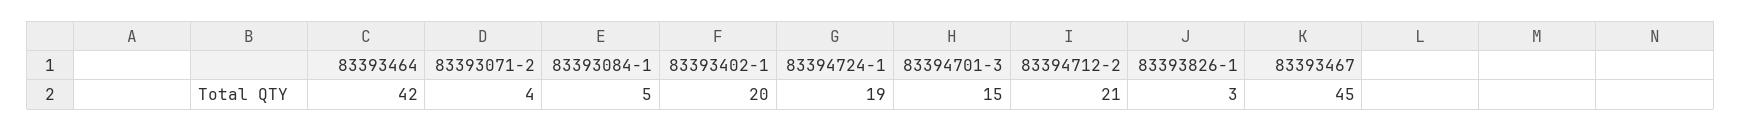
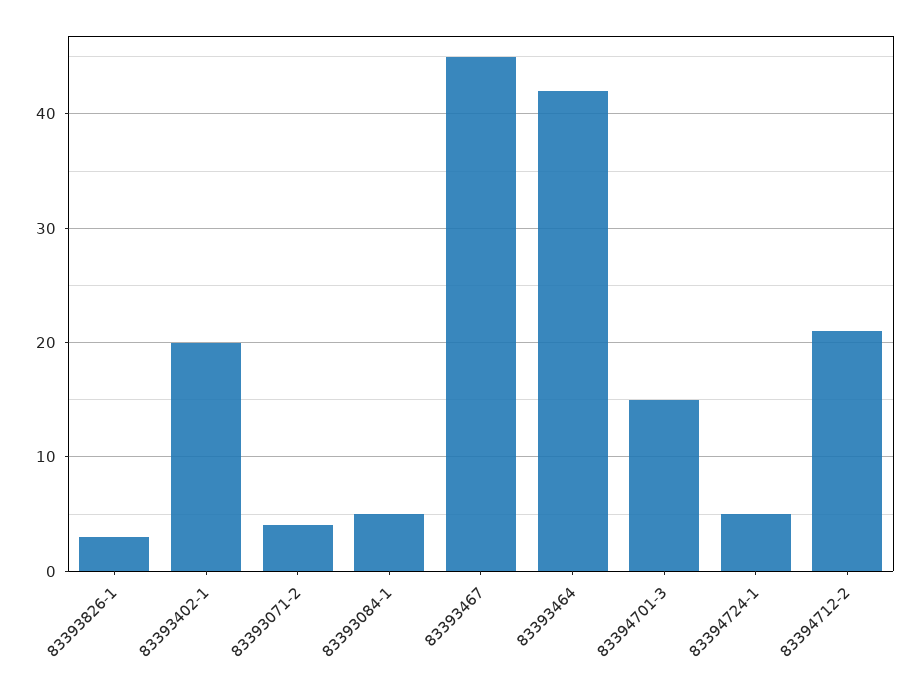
83394724-1: 19 -> 5

